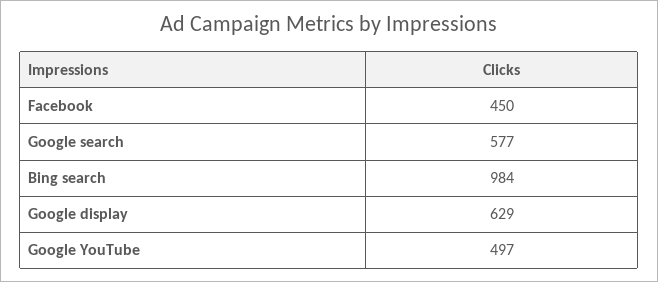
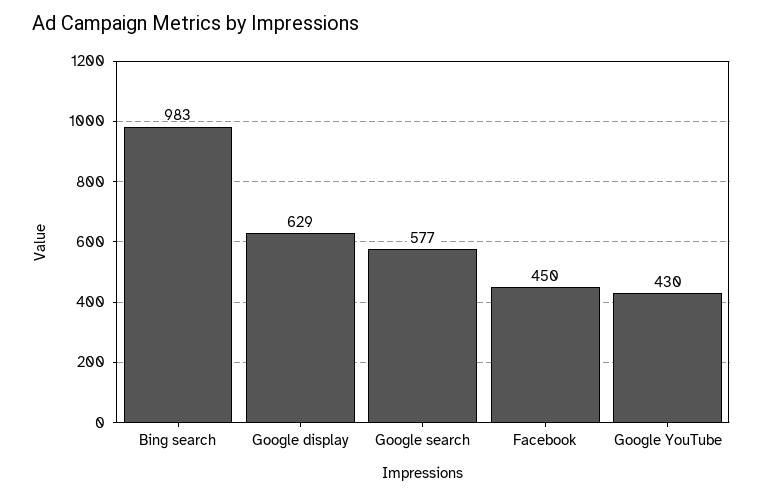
Bing search: 984 -> 983
Google YouTube: 497 -> 430

